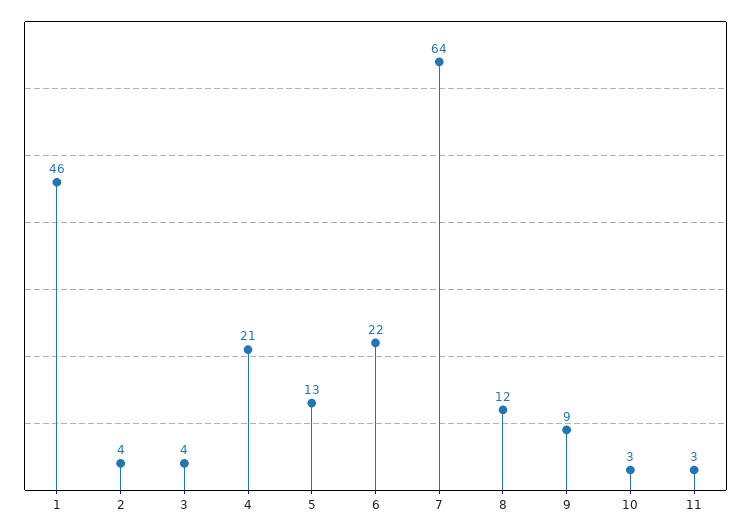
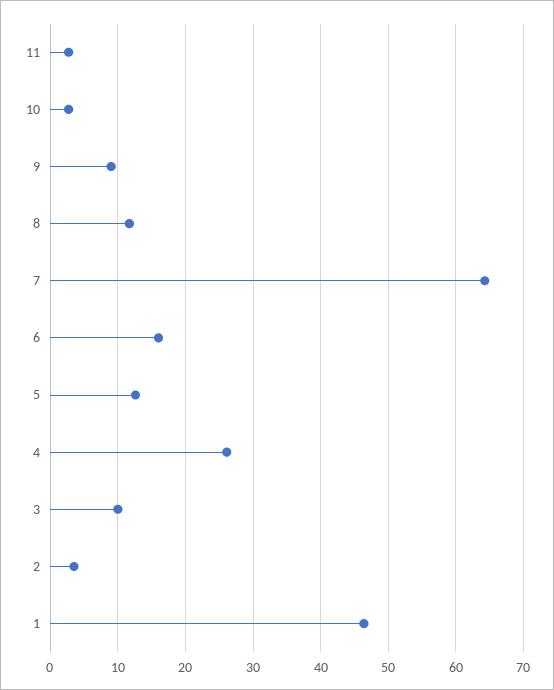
3: 4 -> 10
4: 21 -> 26
6: 22 -> 16

